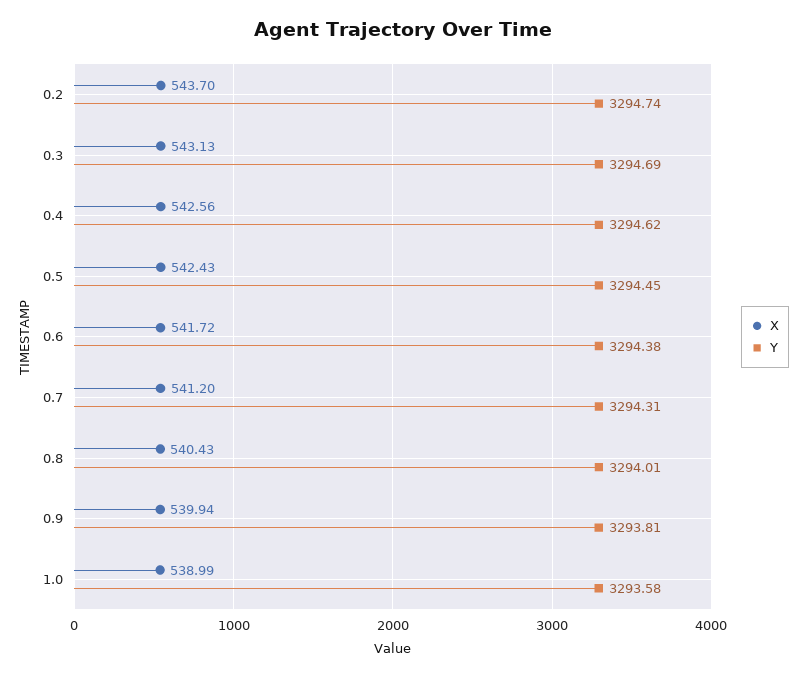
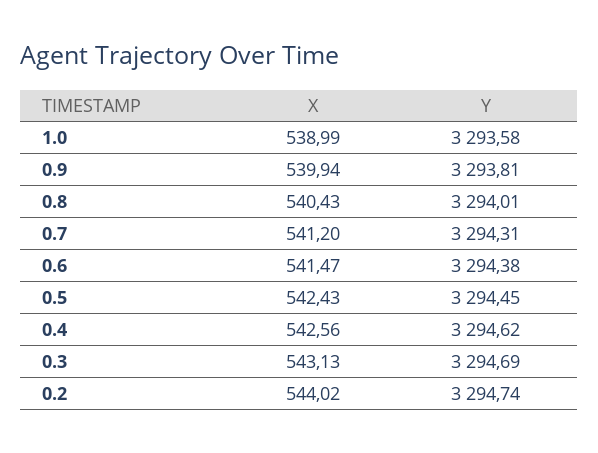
X, 0.2: 543.7 -> 544.02
X, 0.6: 541.72 -> 541.47

